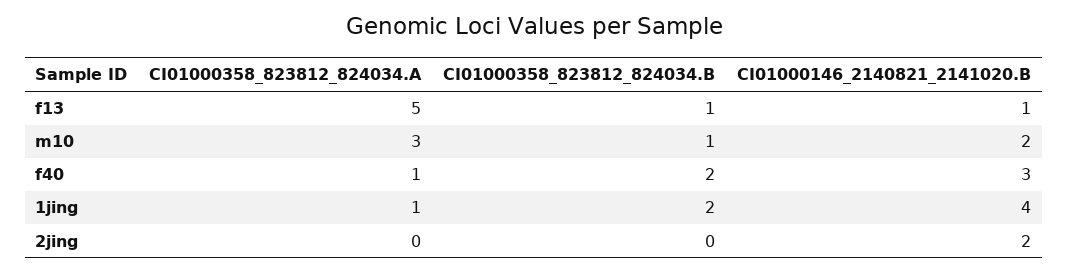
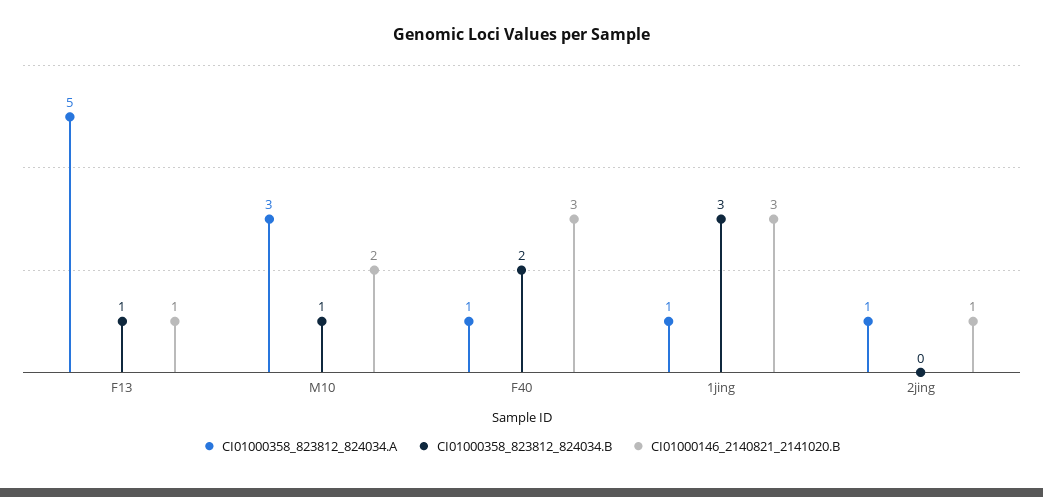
CI01000358_823812_824034.B, 1jing: 2 -> 3
CI01000146_2140821_2141020.B, 1jing: 4 -> 3
CI01000358_823812_824034.A, 2jing: 0 -> 1
CI01000146_2140821_2141020.B, 2jing: 2 -> 1

